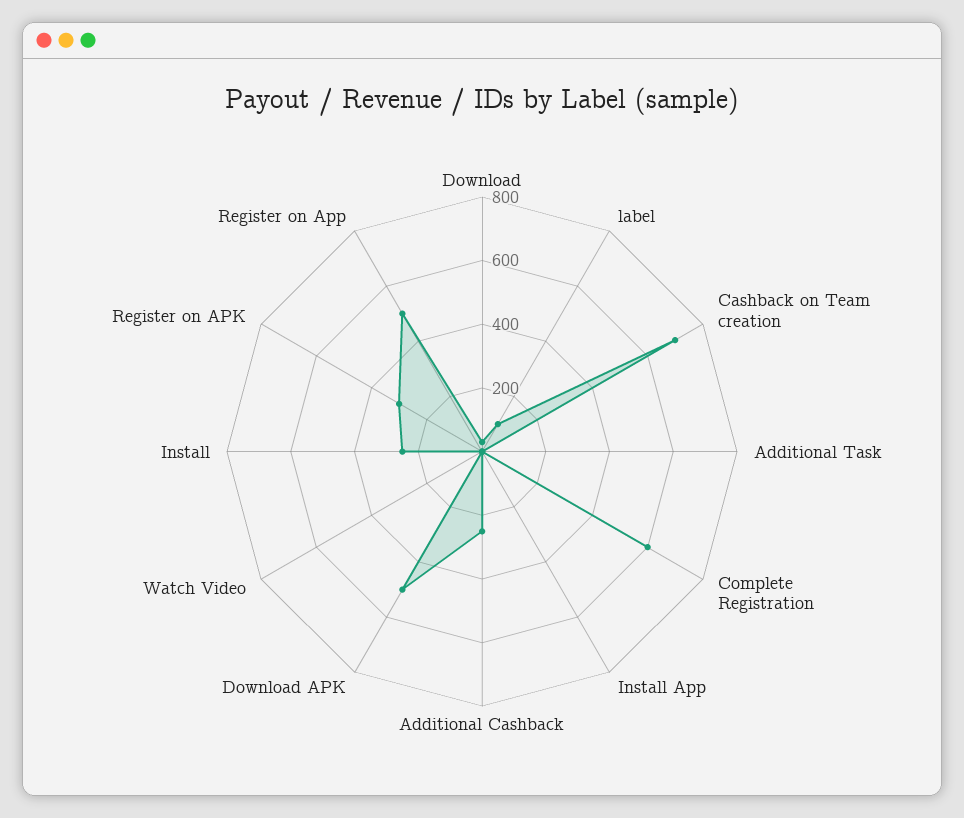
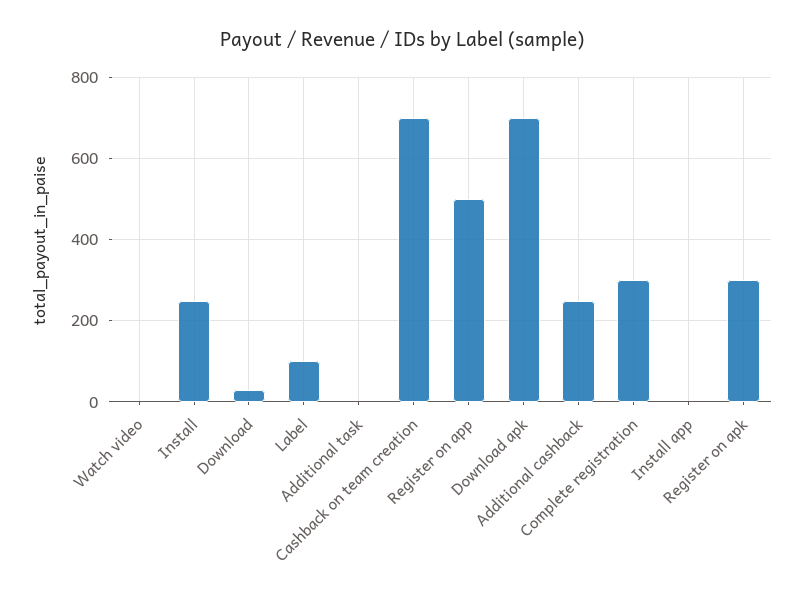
Complete Registration: 600 -> 300
Download APK: 500 -> 700

